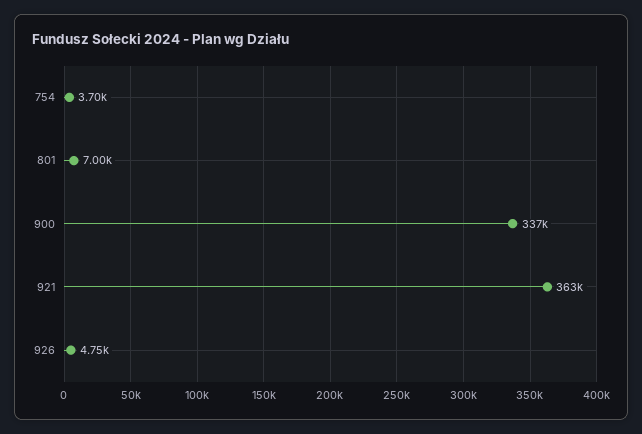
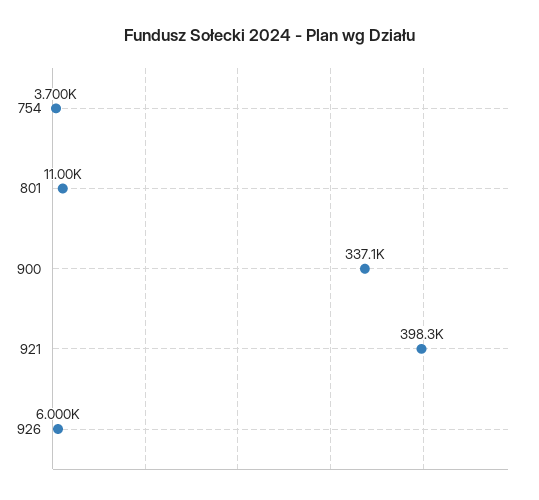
801: 7000 -> 11000
921: 363000 -> 398300
926: 4750 -> 6000

